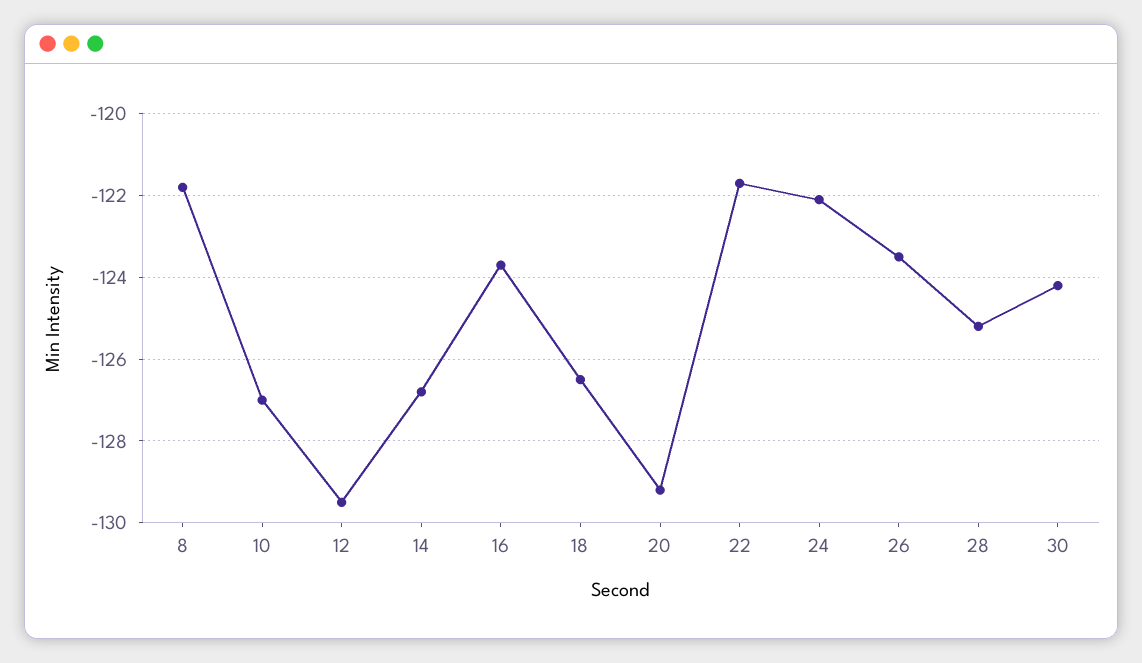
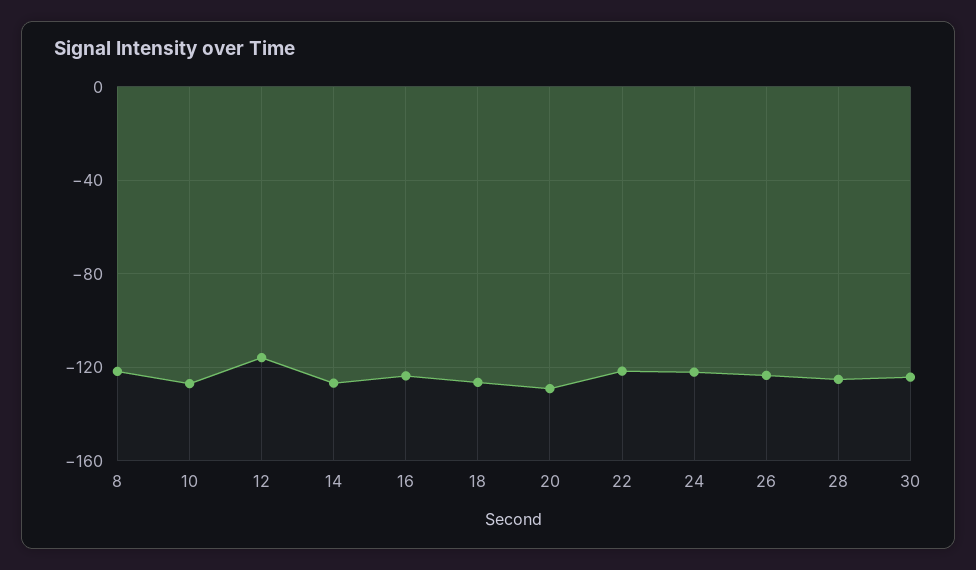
12: -129.5 -> -115

